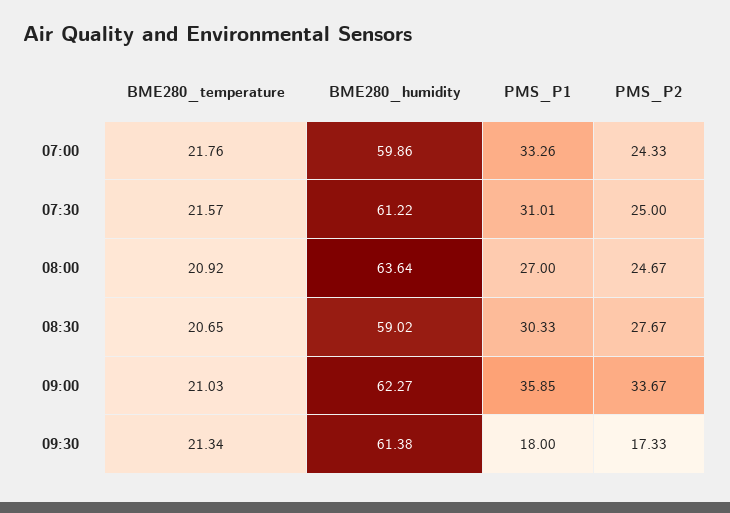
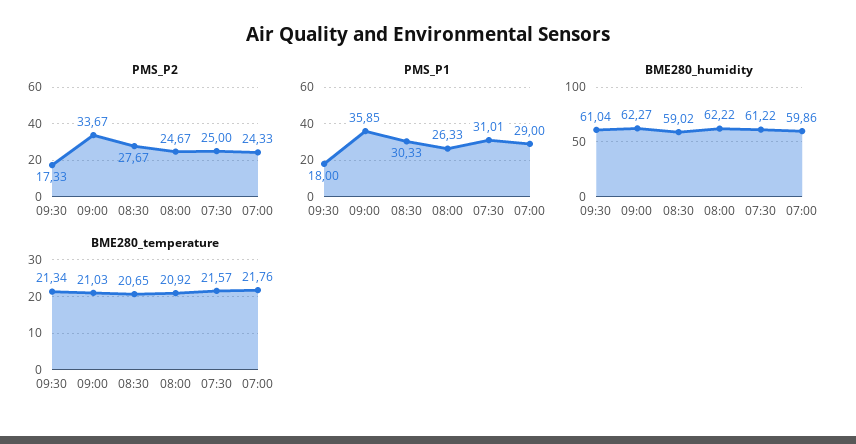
PMS_P1, 07:00: 33.26 -> 29
BME280_humidity, 08:00: 63.64 -> 62.22
PMS_P1, 08:00: 27 -> 26.33
BME280_humidity, 09:30: 61.38 -> 61.04

